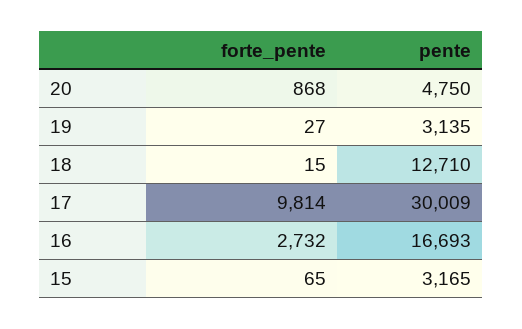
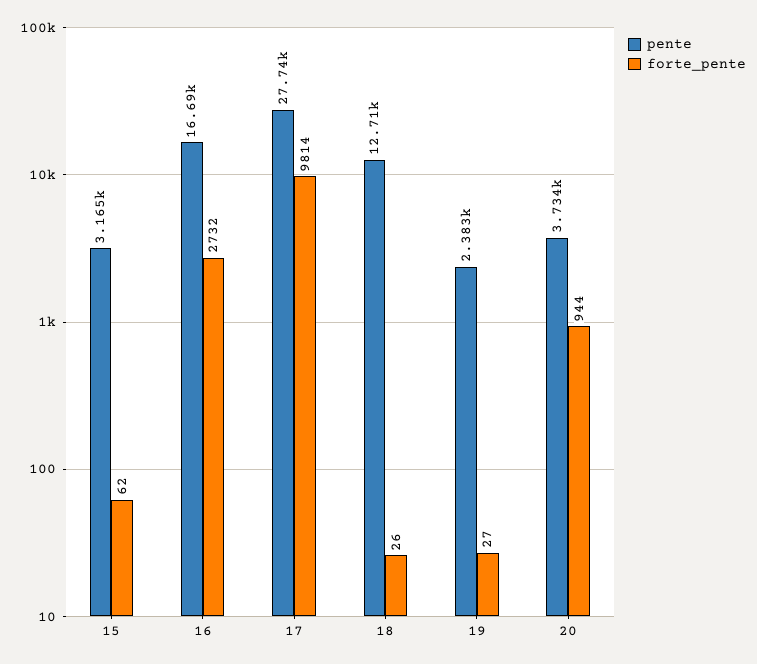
forte_pente, 20: 868 -> 944
pente, 20: 4750 -> 3734
pente, 19: 3135 -> 2383
forte_pente, 18: 15 -> 26
pente, 17: 30009 -> 27740
forte_pente, 15: 65 -> 62

